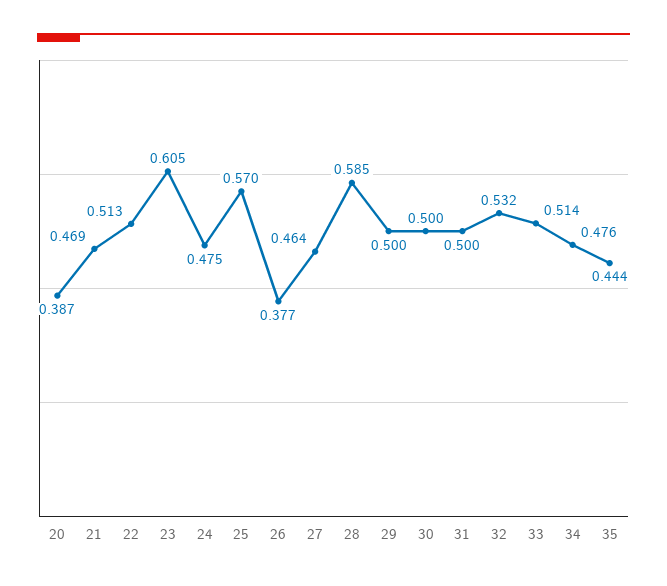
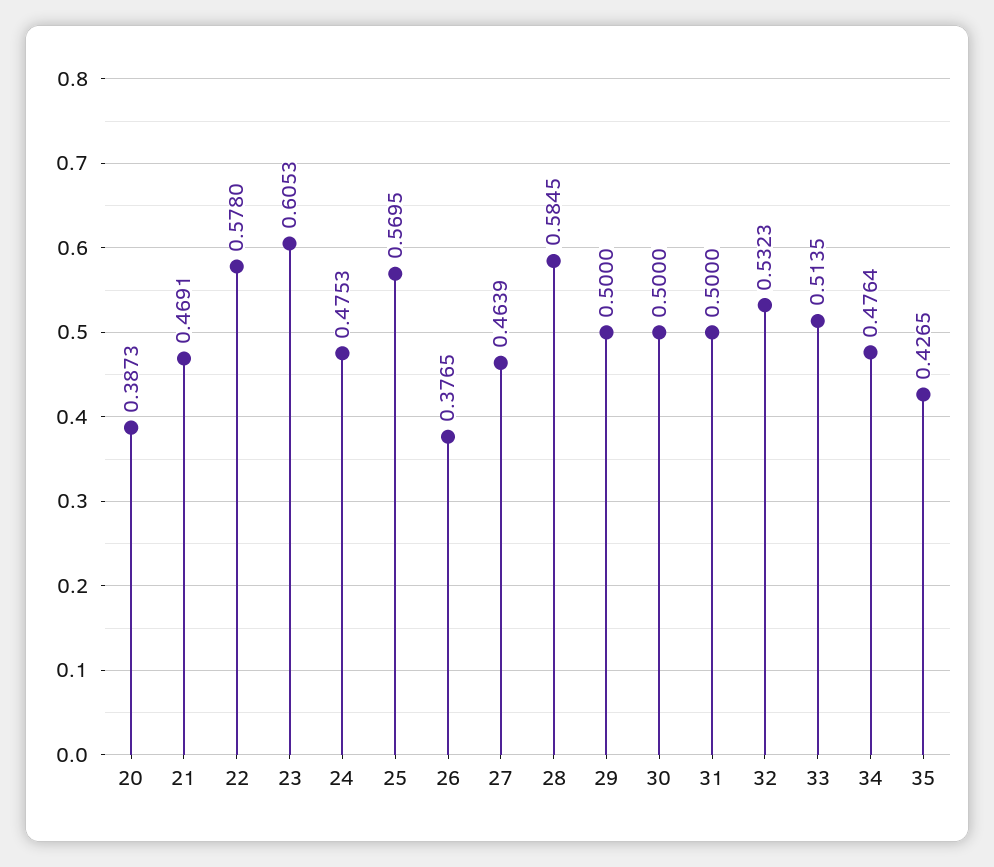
22: 0.513 -> 0.578
35: 0.444 -> 0.4265

